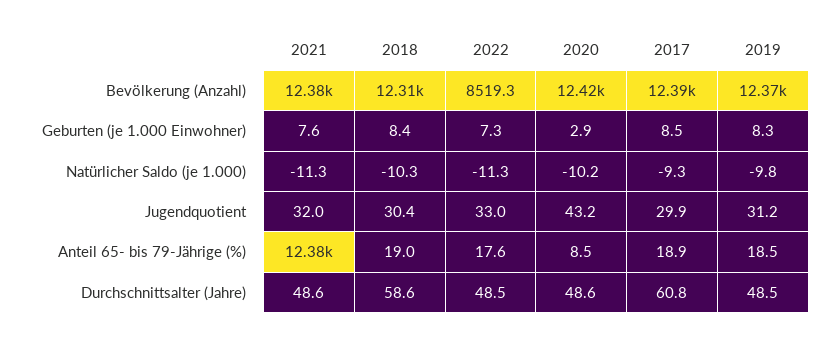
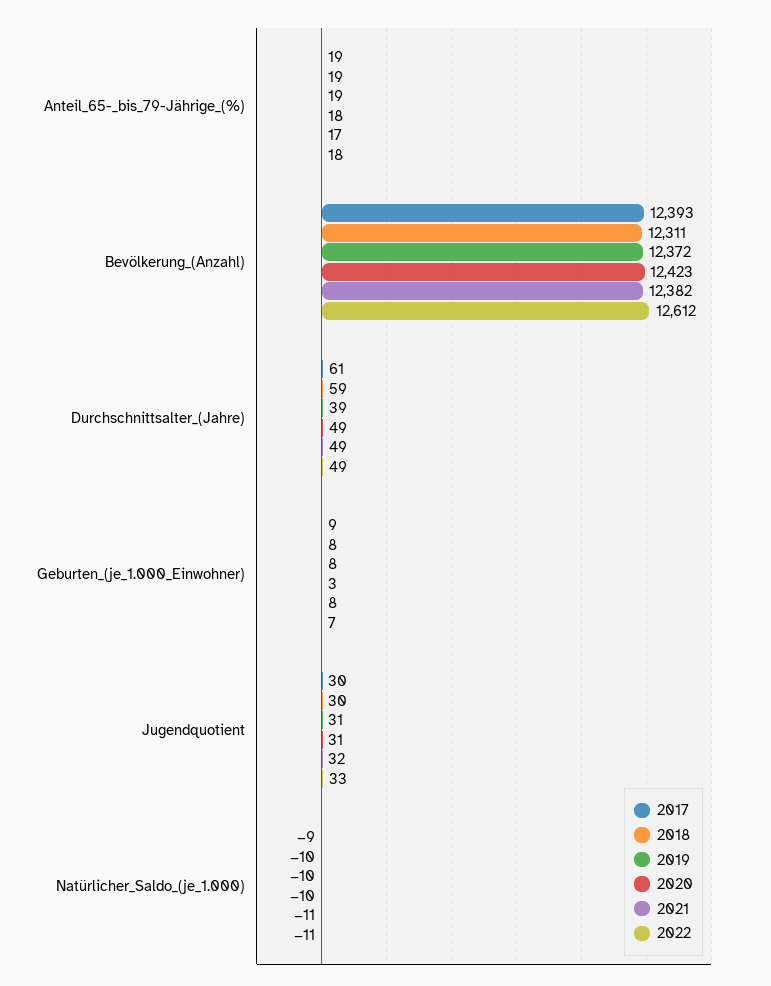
2022, Bevölkerung (Anzahl): 8519.3 -> 12612
2020, Jugendquotient: 43.2 -> 31
2021, Anteil 65- bis 79-Jährige (%): 12380 -> 17
2020, Anteil 65- bis 79-Jährige (%): 8.5 -> 18
2019, Durchschnittsalter (Jahre): 48.5 -> 39

